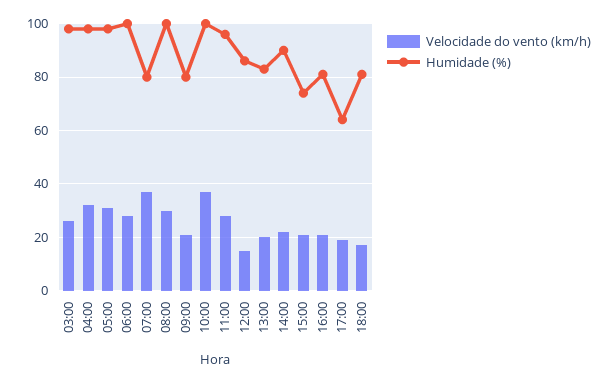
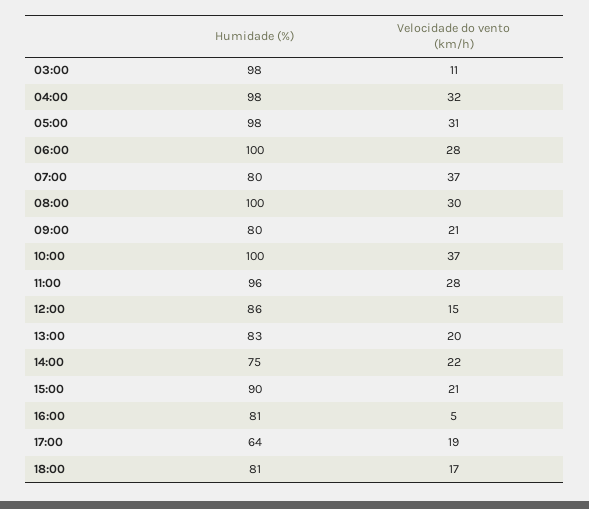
Velocidade do vento (km/h), 03:00: 25 -> 11
Humidade (%), 14:00: 90 -> 75
Humidade (%), 15:00: 75 -> 90
Velocidade do vento (km/h), 16:00: 20 -> 5

